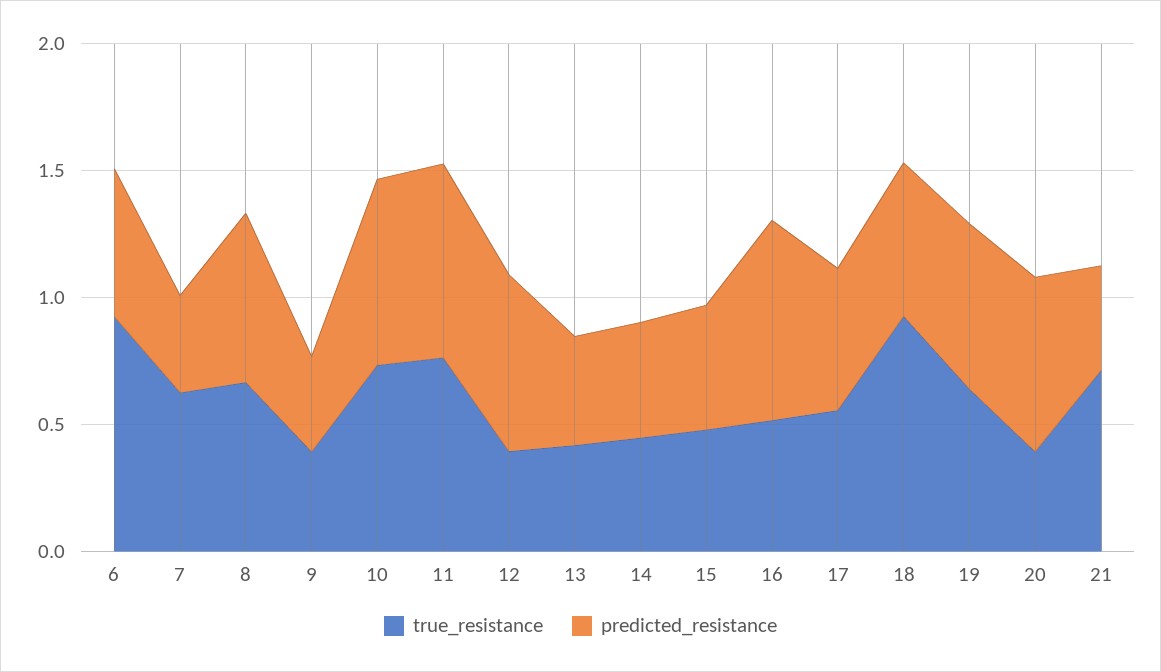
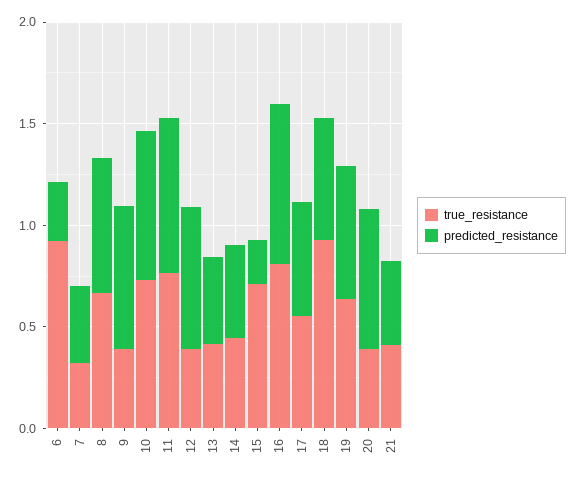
predicted_resistance, 6: 0.6 -> 0.3
true_resistance, 7: 0.6 -> 0.3
predicted_resistance, 9: 0.4 -> 0.7
true_resistance, 15: 0.5 -> 0.7
predicted_resistance, 15: 0.5 -> 0.2
true_resistance, 16: 0.5 -> 0.8
true_resistance, 21: 0.7 -> 0.4

